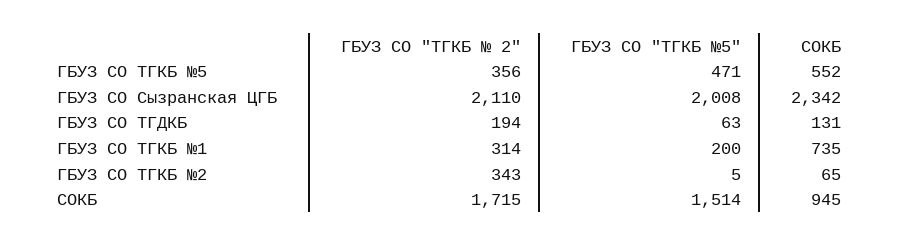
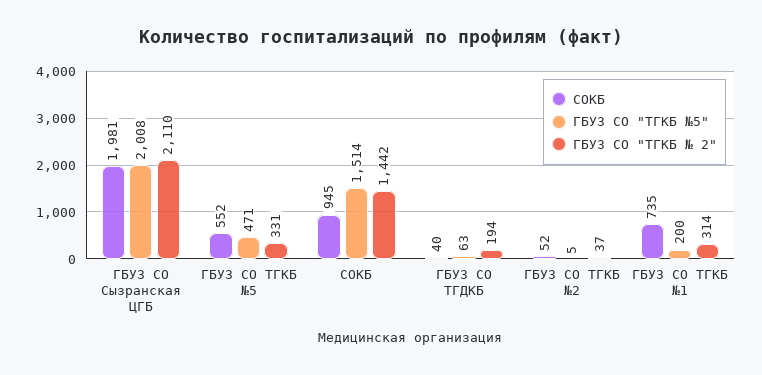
ГБУЗ СО "ТГКБ № 2", ГБУЗ СО ТГКБ №5: 356 -> 331
СОКБ, ГБУЗ СО Сызранская ЦГБ: 2342 -> 1981
СОКБ, ГБУЗ СО ТГДКБ: 131 -> 40
ГБУЗ СО "ТГКБ № 2", ГБУЗ СО ТГКБ №2: 343 -> 37
СОКБ, ГБУЗ СО ТГКБ №2: 65 -> 52
ГБУЗ СО "ТГКБ № 2", СОКБ: 1715 -> 1442

